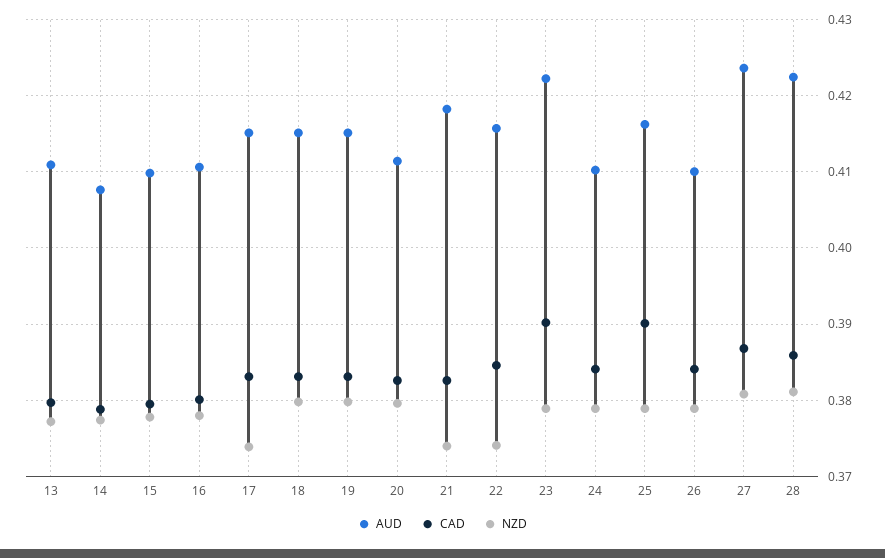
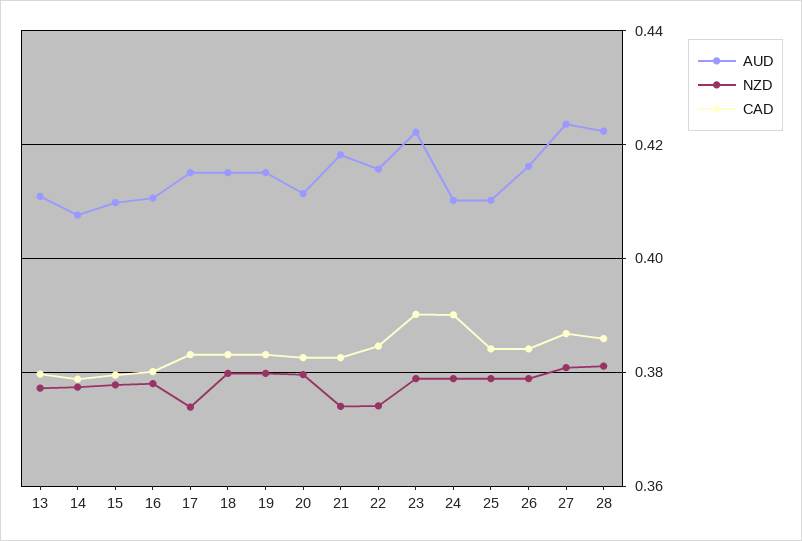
CAD, 24: 0.384 -> 0.39
AUD, 25: 0.416 -> 0.41
CAD, 25: 0.39 -> 0.384
AUD, 26: 0.41 -> 0.416

